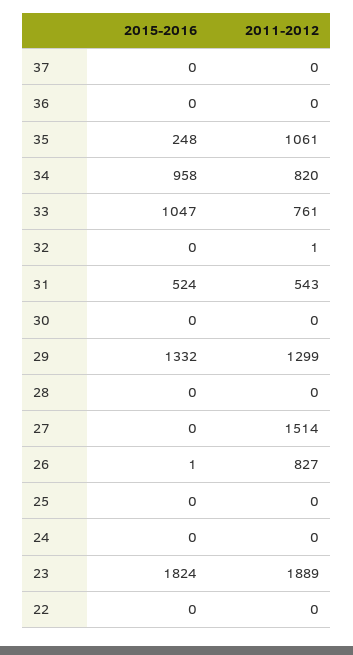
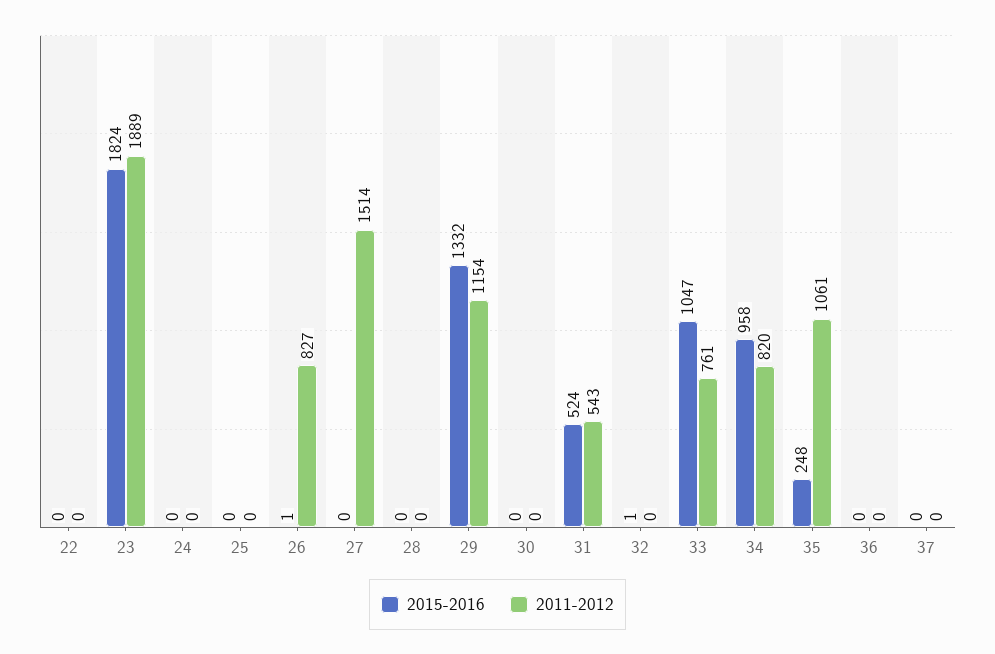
2015-2016, 32: 0 -> 1
2011-2012, 32: 1 -> 0
2011-2012, 29: 1299 -> 1154

